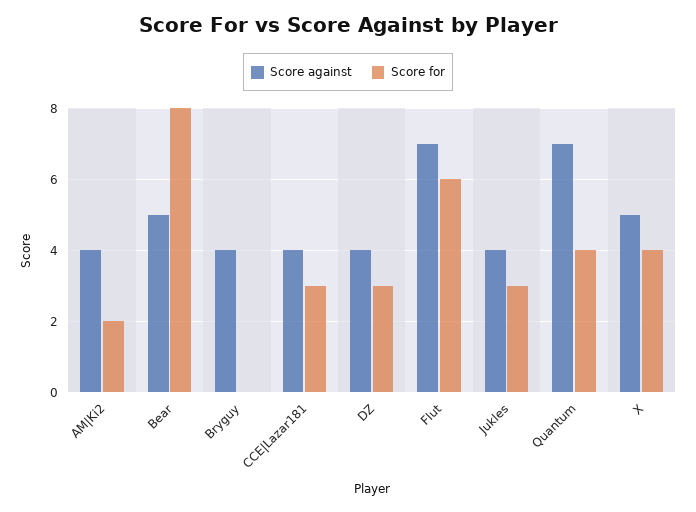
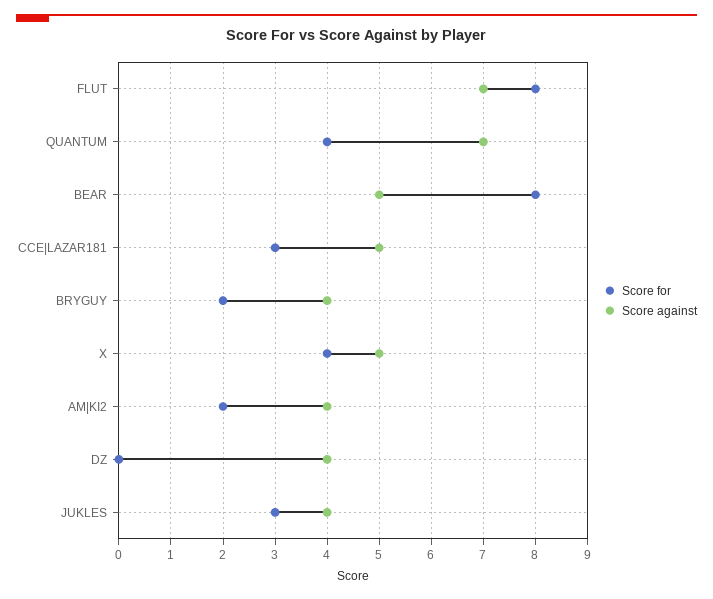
Score for, Bryguy: 0 -> 2
Score against, CCE|Lazar181: 4 -> 5
Score for, DZ: 3 -> 0
Score for, Flut: 6 -> 8

